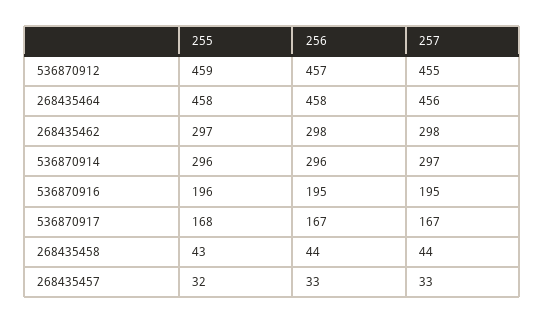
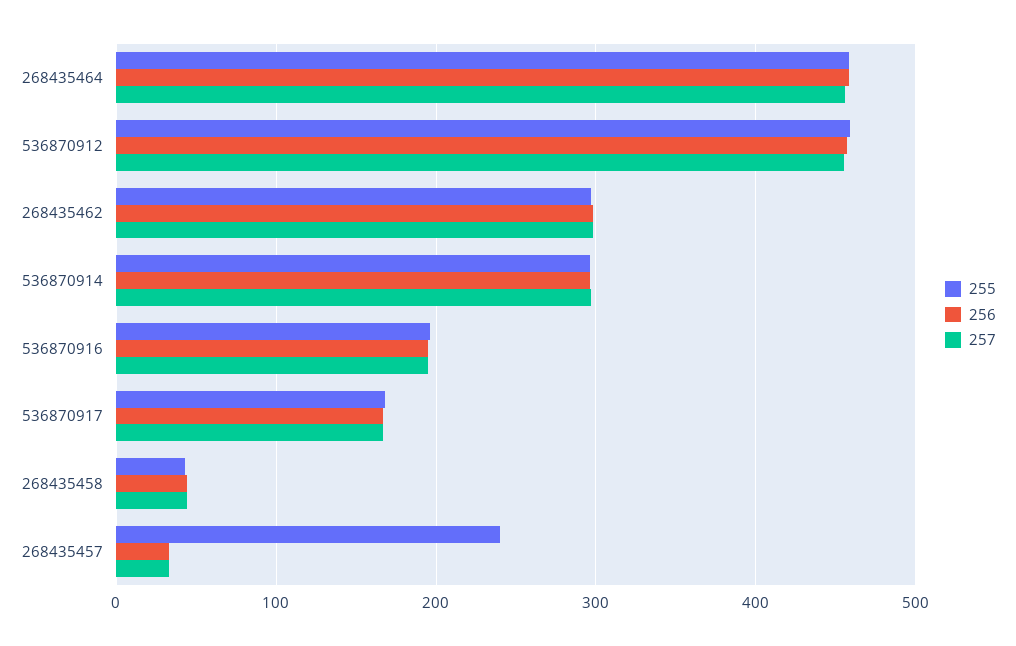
255, 268435457: 32 -> 240

